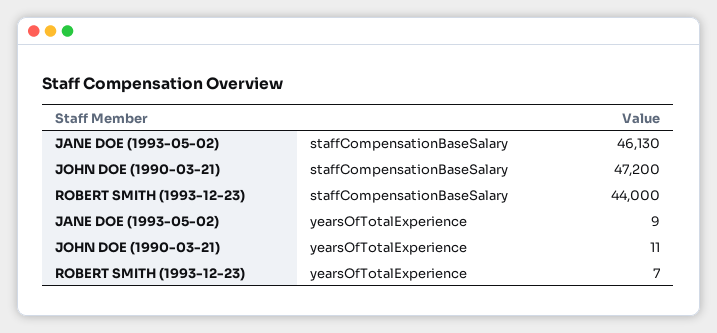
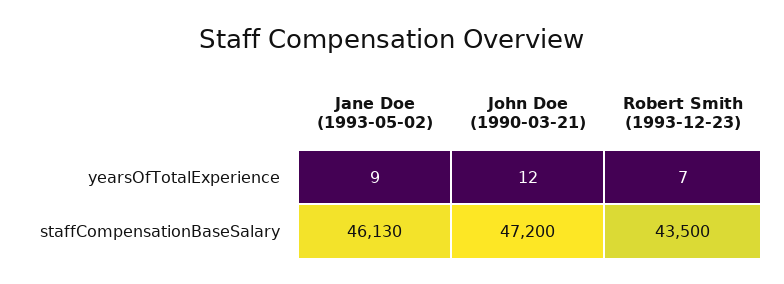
ROBERT SMITH (1993-12-23), staffCompensationBaseSalary: 44000 -> 43500
JOHN DOE (1990-03-21), yearsOfTotalExperience: 11 -> 12

